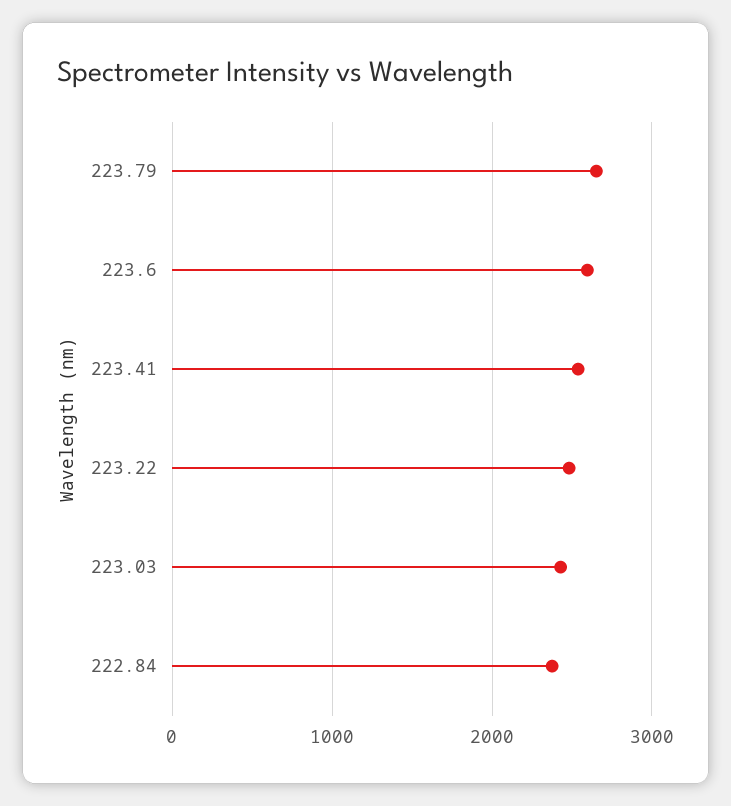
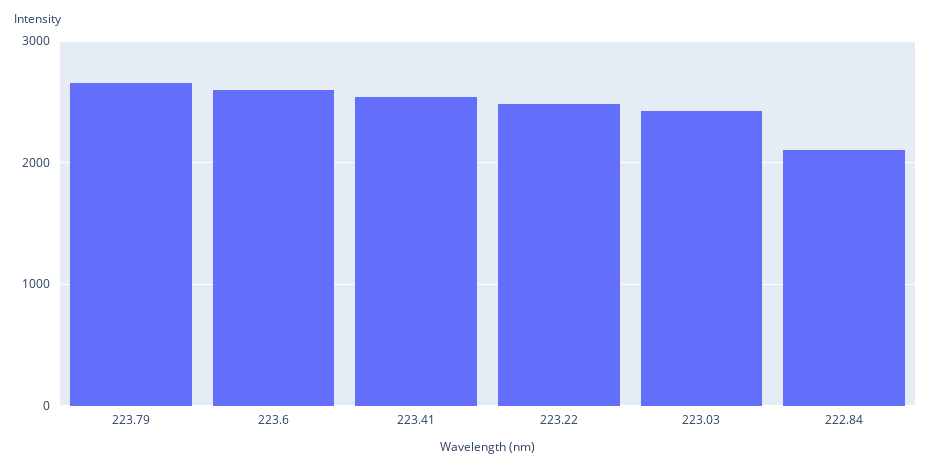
222.84: 2400 -> 2100

